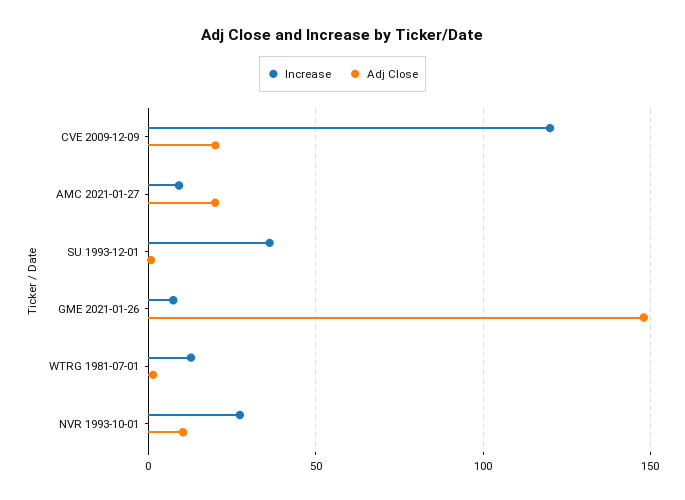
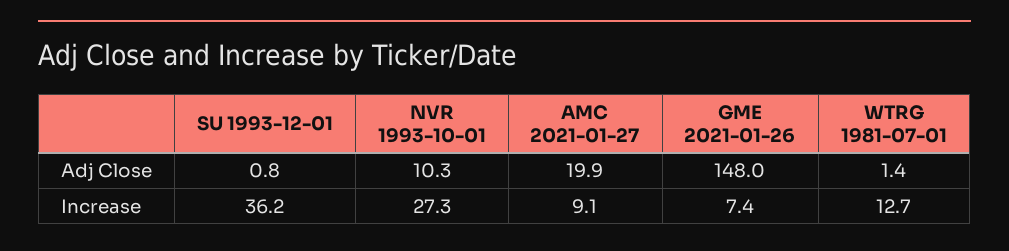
Increase, CVE 2009-12-09: 120 -> none
Adj Close, CVE 2009-12-09: 20 -> none

